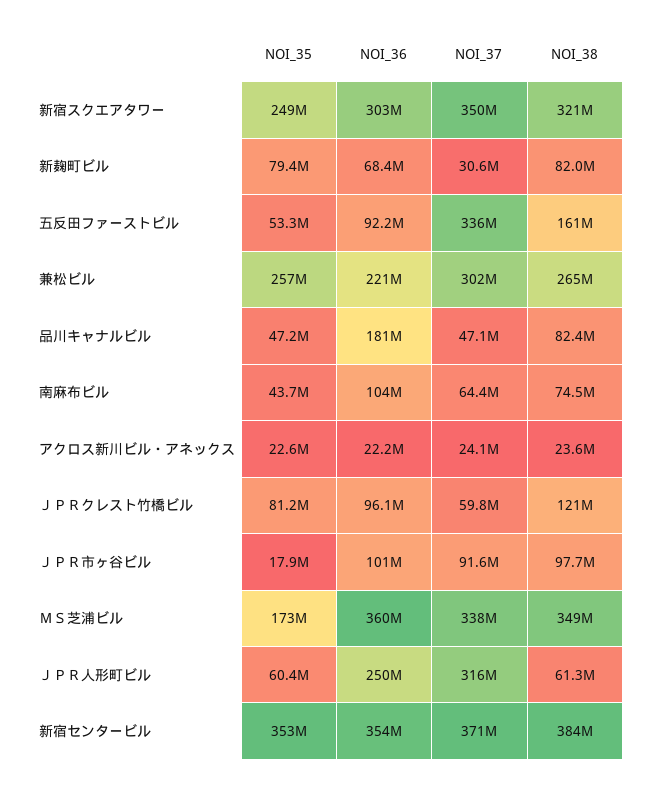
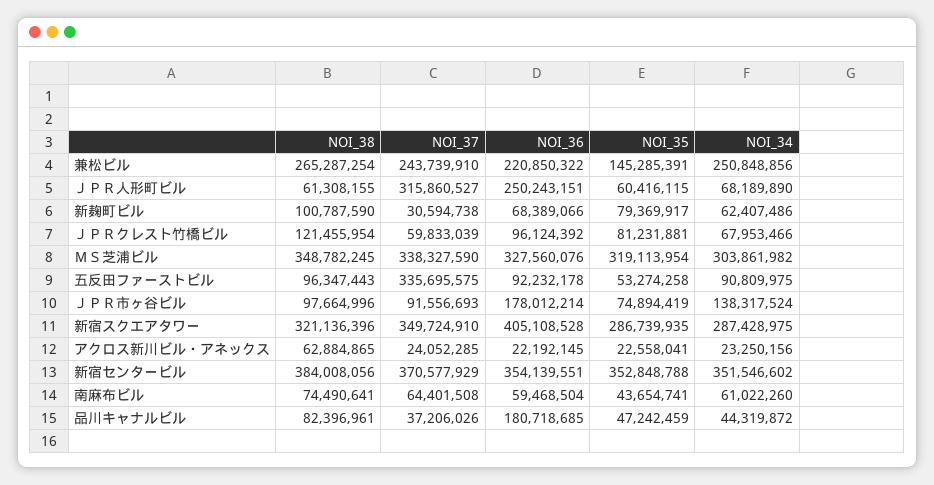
NOI_35, 新宿スクエアタワー: 249000000 -> 286739935
NOI_36, 新宿スクエアタワー: 303000000 -> 405108528
NOI_38, 新麹町ビル: 82000000 -> 100787590
NOI_38, 五反田ファーストビル: 161000000 -> 96347443
NOI_35, 兼松ビル: 257000000 -> 145285391
NOI_37, 兼松ビル: 302000000 -> 243739910
NOI_37, 品川キャナルビル: 47100000 -> 37206026
NOI_36, 南麻布ビル: 104000000 -> 59468504
NOI_38, アクロス新川ビル・アネックス: 23600000 -> 62884865
NOI_35, ＪＰＲ市ヶ谷ビル: 17900000 -> 74894419
NOI_36, ＪＰＲ市ヶ谷ビル: 101000000 -> 178012214
NOI_35, ＭＳ芝浦ビル: 173000000 -> 319113954
NOI_36, ＭＳ芝浦ビル: 360000000 -> 327560076
NOI_34, 兼松ビル: none -> 250848856
NOI_34, ＪＰＲ人形町ビル: none -> 68189890
NOI_34, 新麹町ビル: none -> 62407486
NOI_34, ＪＰＲクレスト竹橋ビル: none -> 67953466
NOI_34, ＭＳ芝浦ビル: none -> 303861982
NOI_34, 五反田ファーストビル: none -> 90809975
NOI_34, ＪＰＲ市ヶ谷ビル: none -> 138317524
NOI_34, 新宿スクエアタワー: none -> 287428975
NOI_34, アクロス新川ビル・アネックス: none -> 23250156
NOI_34, 新宿センタービル: none -> 351546602
NOI_34, 南麻布ビル: none -> 61022260
NOI_34, 品川キャナルビル: none -> 44319872

